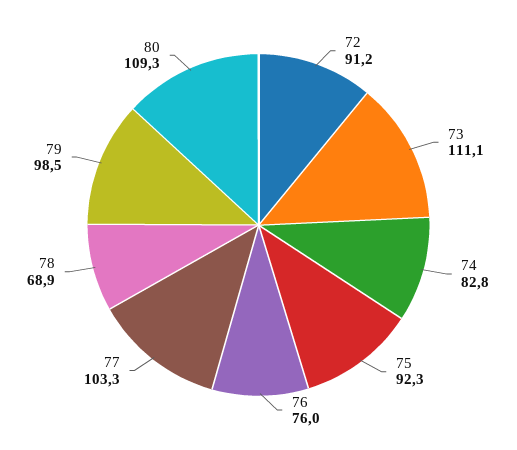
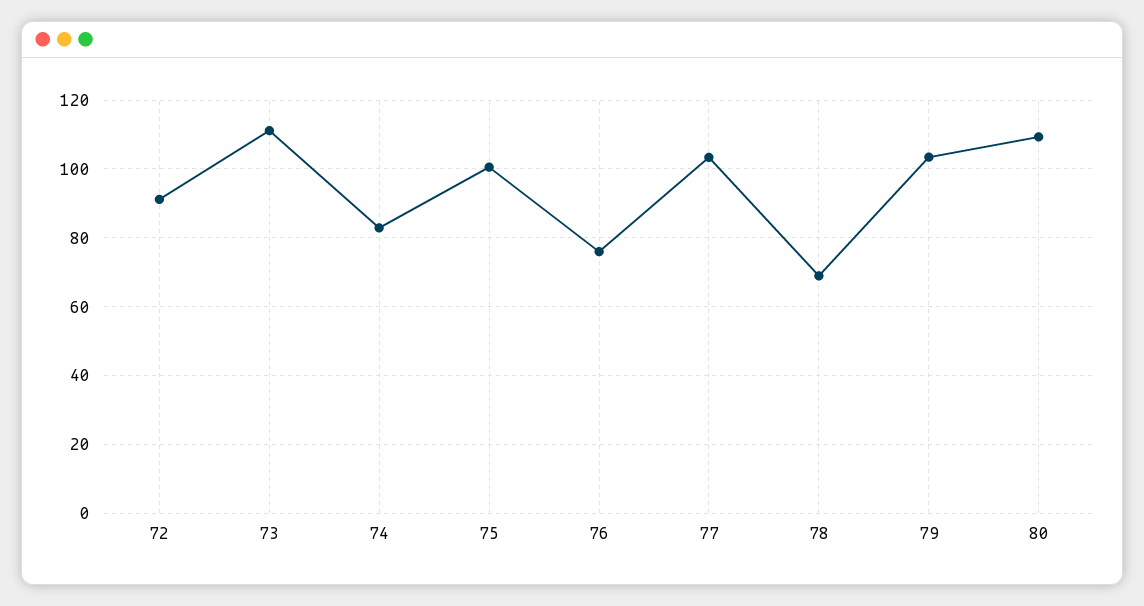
75: 92.3 -> 100
79: 98.5 -> 104

